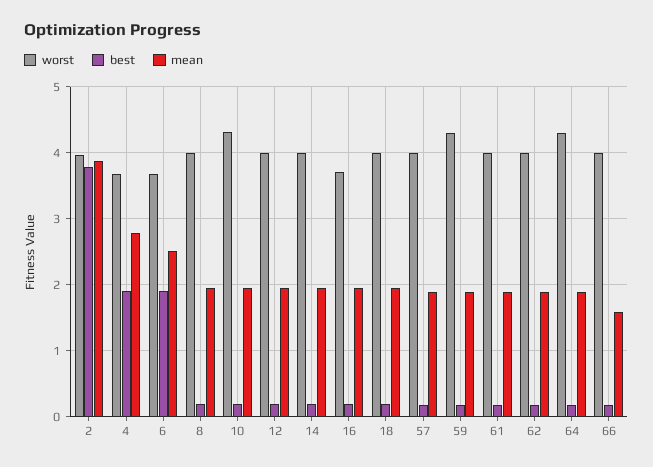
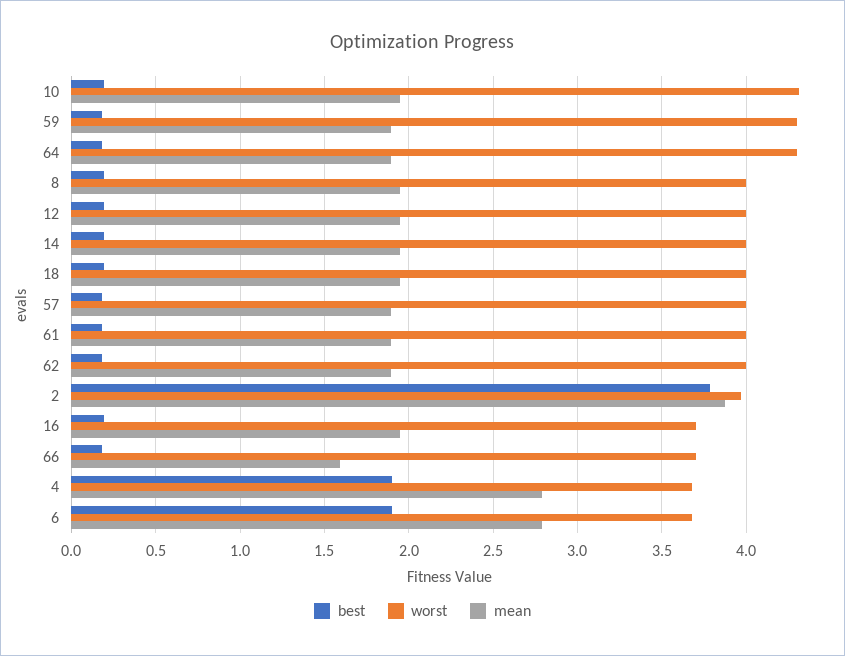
mean, 6: 2.5 -> 2.8
worst, 66: 4 -> 3.7

